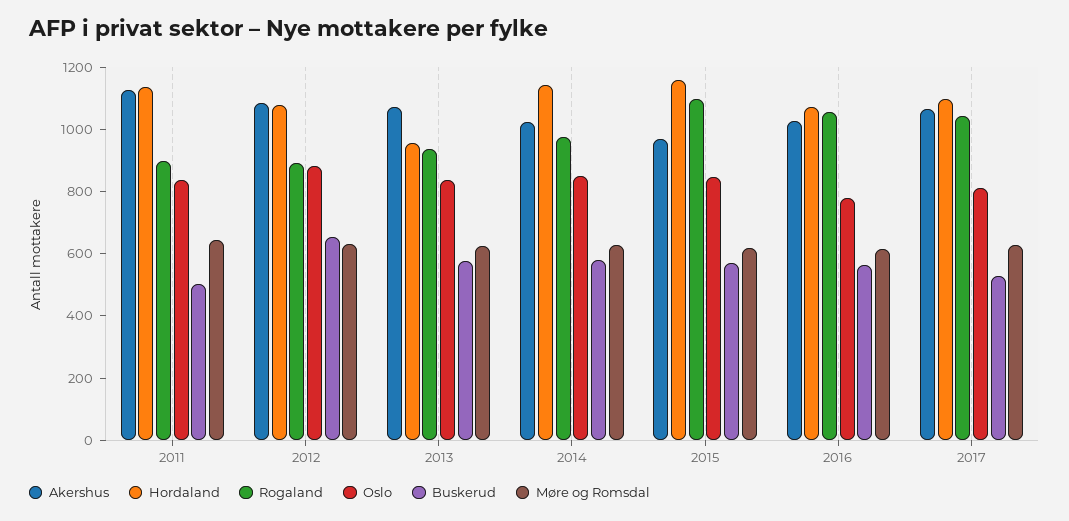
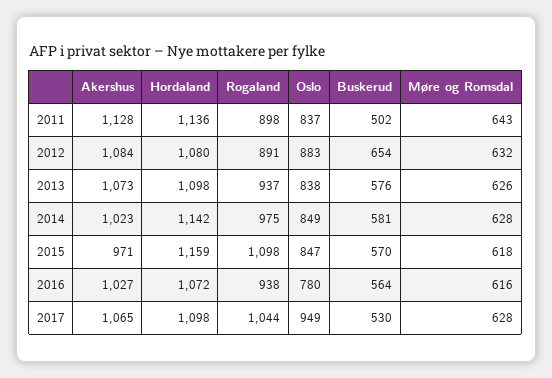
Hordaland, 2013: 950 -> 1098
Rogaland, 2016: 1050 -> 938
Oslo, 2017: 800 -> 949

